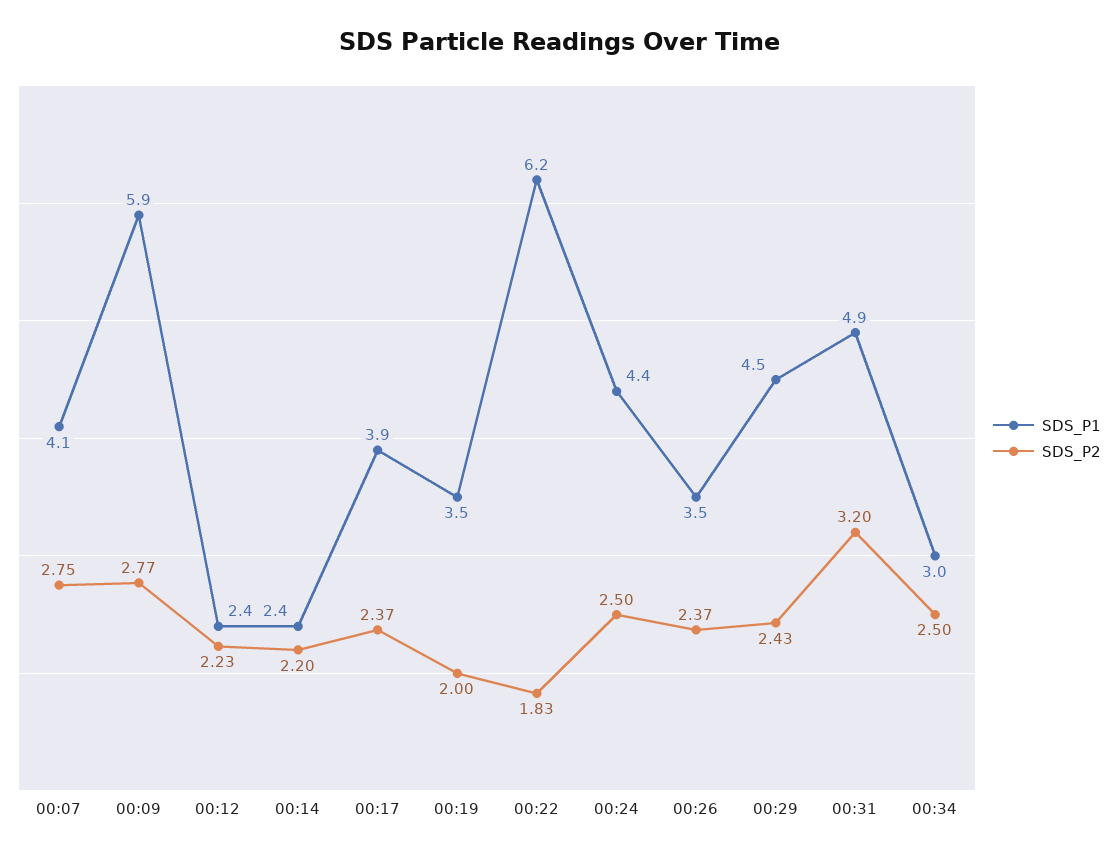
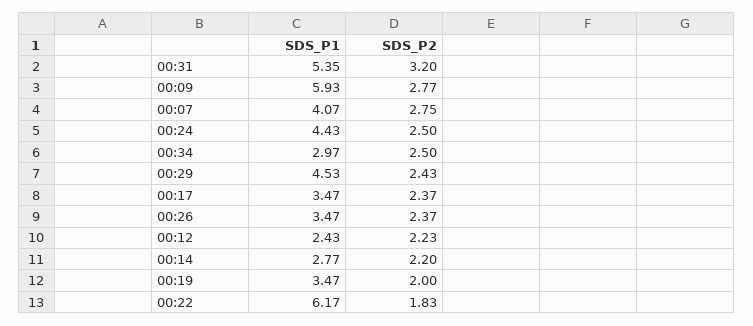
SDS_P1, 00:14: 2.4 -> 2.77
SDS_P1, 00:17: 3.9 -> 3.47
SDS_P1, 00:31: 4.9 -> 5.35

